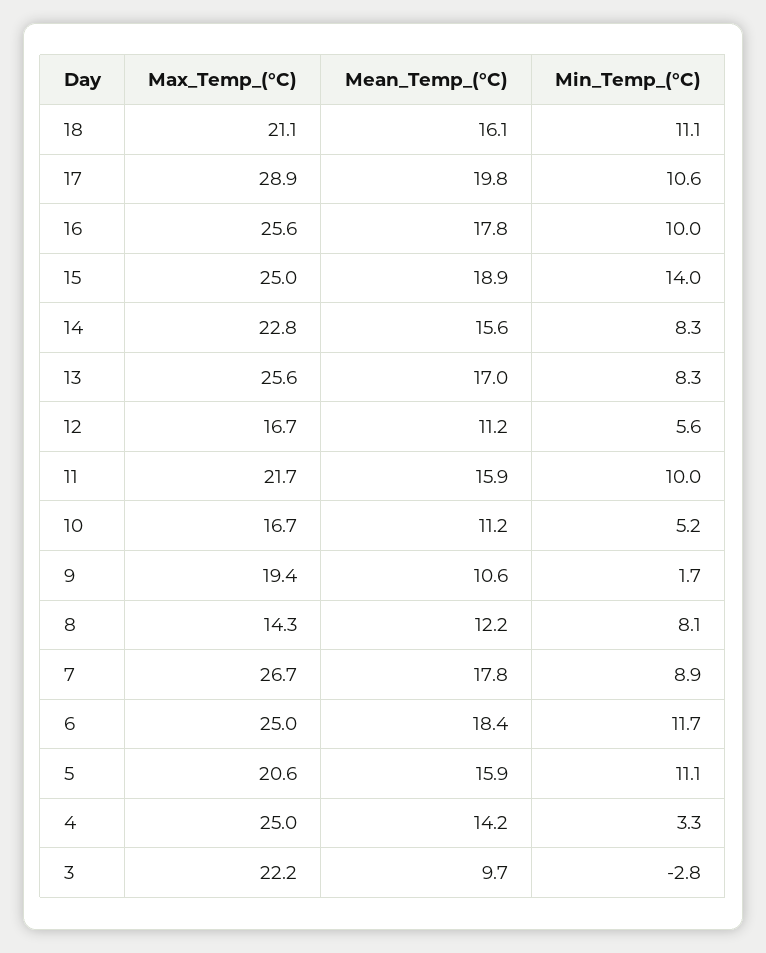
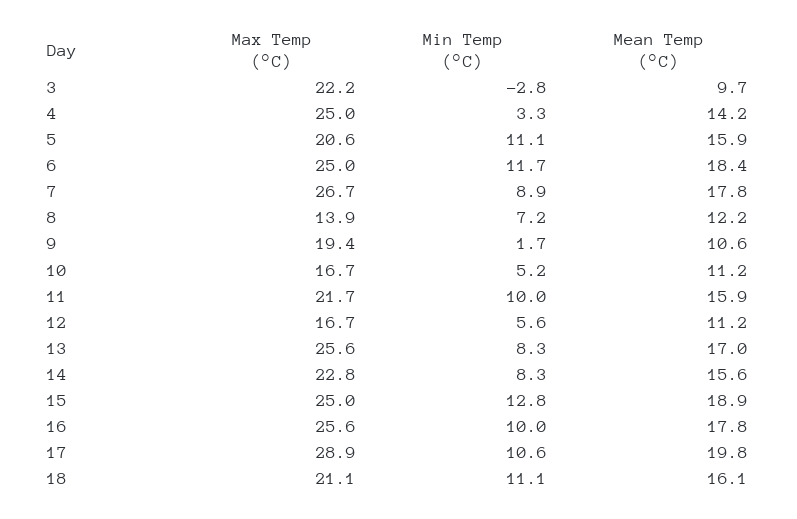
Min_Temp_(°C), 15: 14 -> 12.8
Max_Temp_(°C), 8: 14.3 -> 13.9
Min_Temp_(°C), 8: 8.1 -> 7.2

